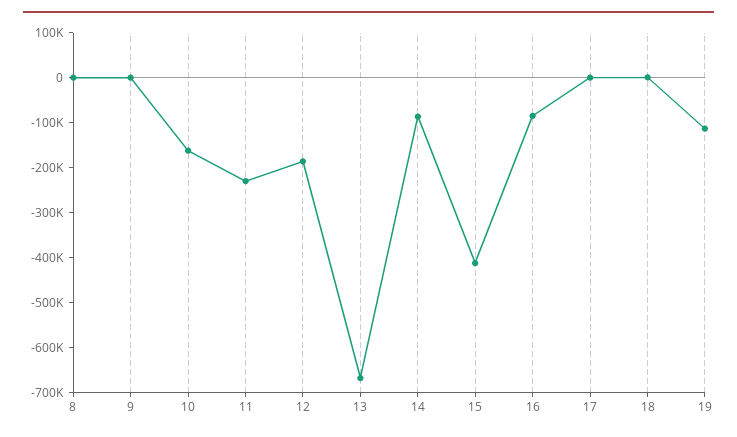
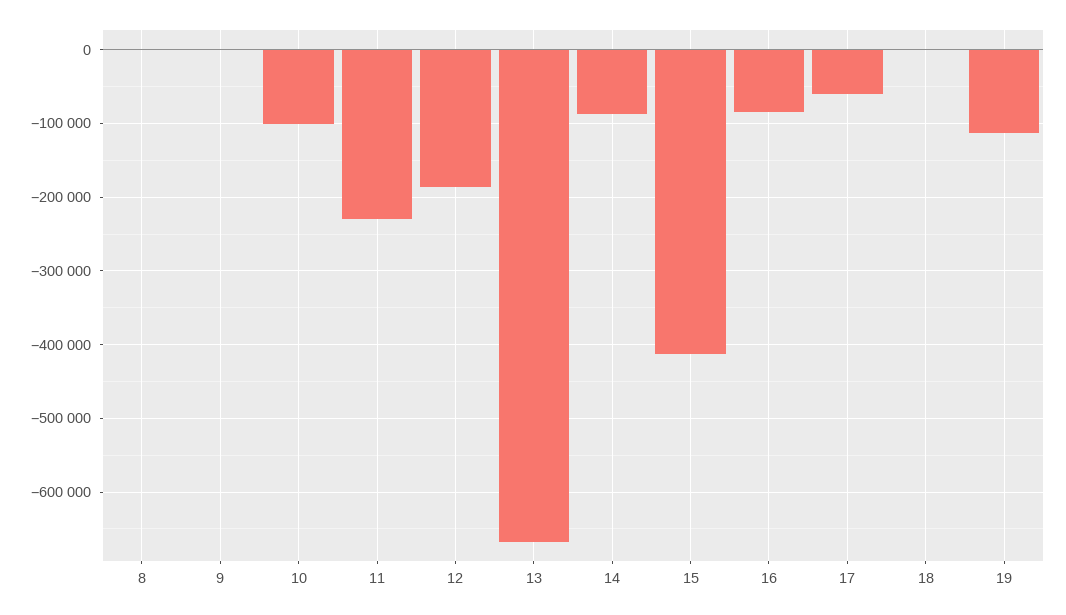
10: -160000 -> -100000
17: 0 -> -60000

